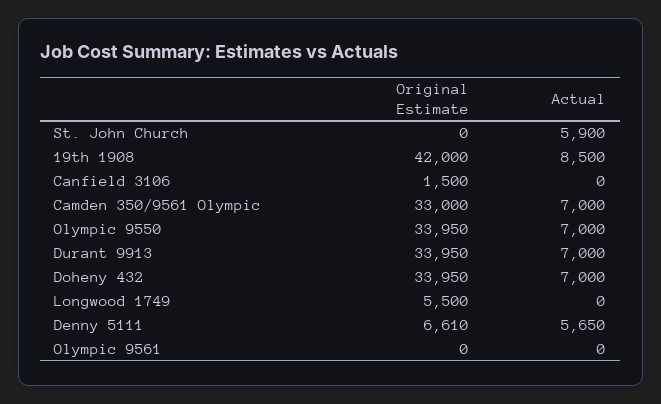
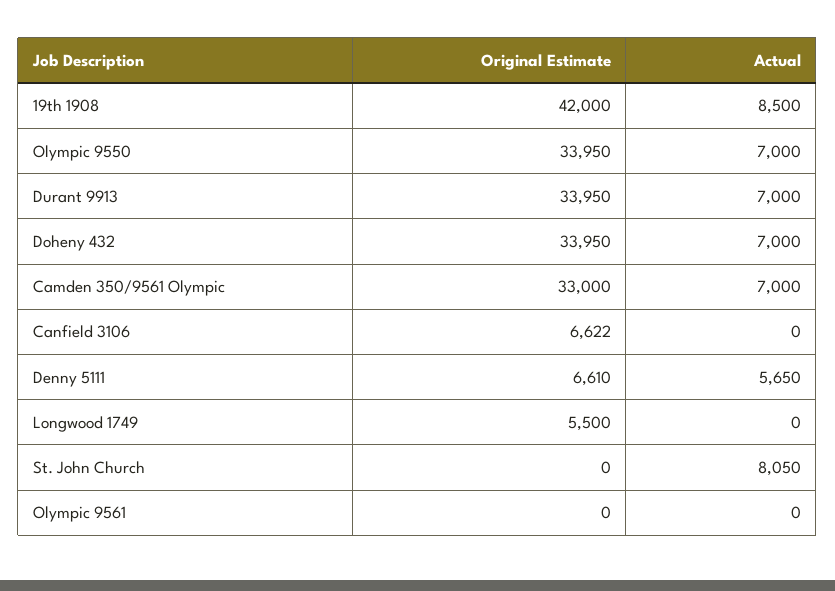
Actual, St. John Church: 5900 -> 8050
Original Estimate, Canfield 3106: 1500 -> 6622

